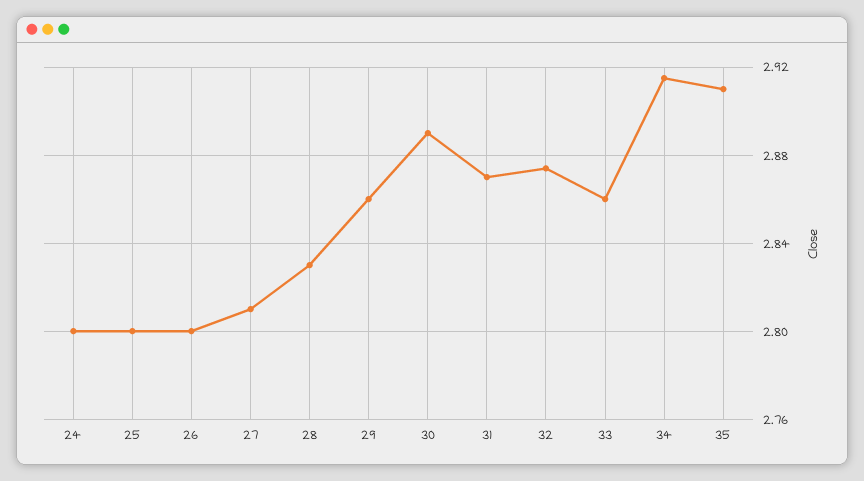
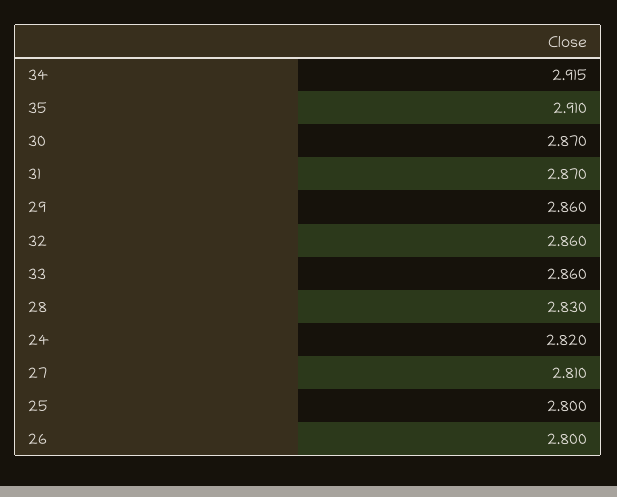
24: 2.8 -> 2.82
30: 2.89 -> 2.87
32: 2.875 -> 2.86

